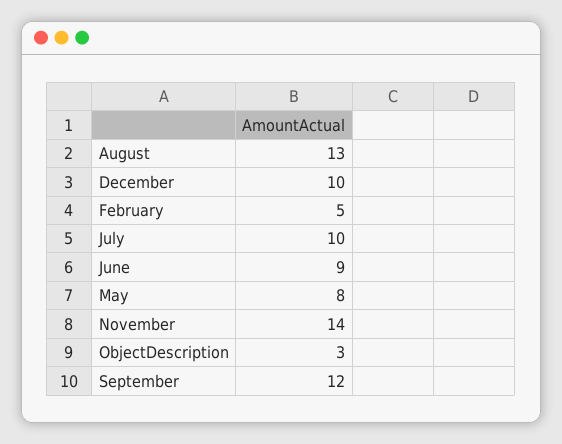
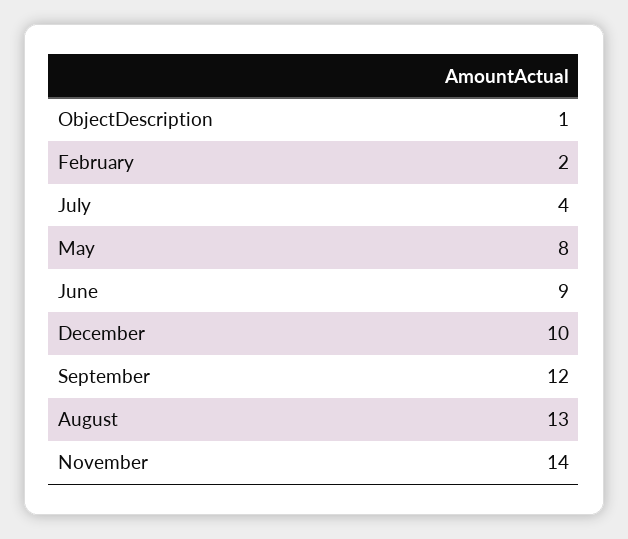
February: 5 -> 2
July: 10 -> 4
ObjectDescription: 3 -> 1

